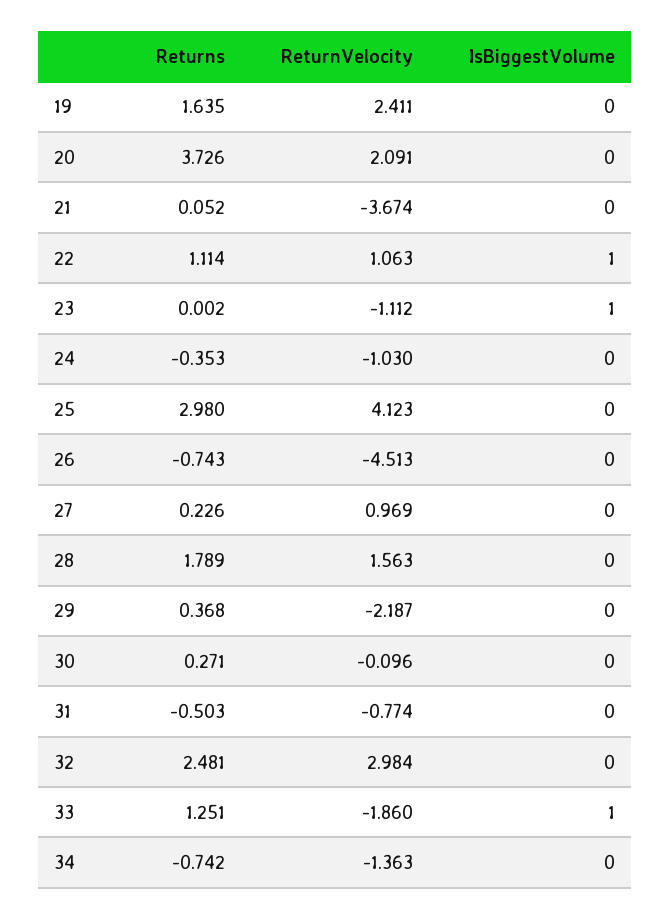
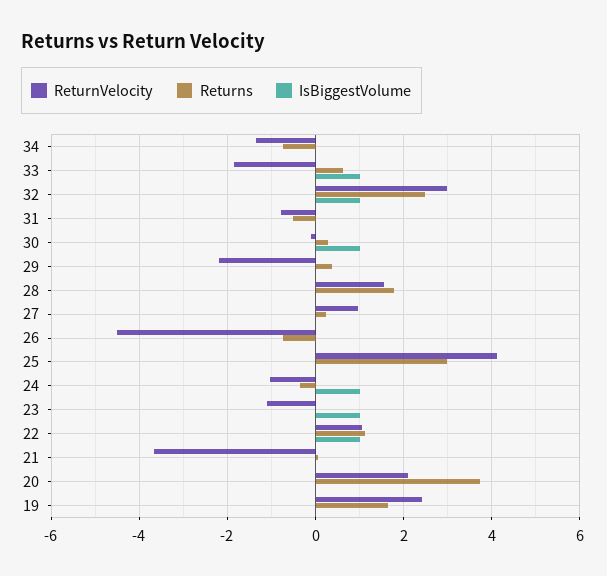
IsBiggestVolume, 24: 0 -> 1
IsBiggestVolume, 30: 0 -> 1
IsBiggestVolume, 32: 0 -> 1
Returns, 33: 1.251 -> 0.6

